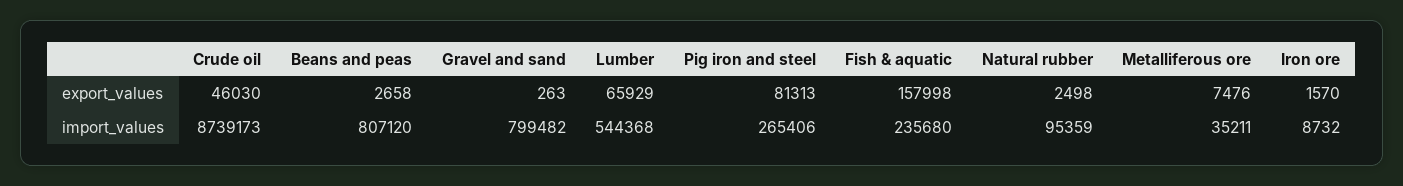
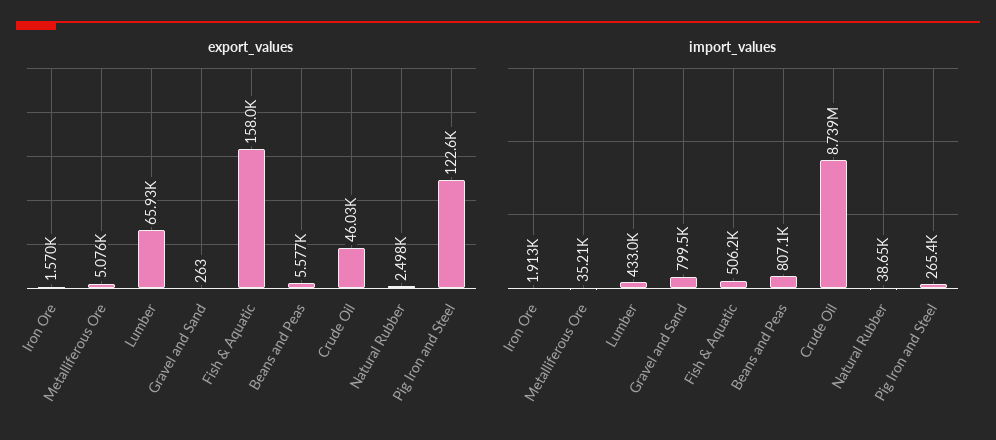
export_values, Beans and peas: 2658 -> 5577
export_values, Pig iron and steel: 81313 -> 122600
export_values, Metalliferous ore: 7476 -> 5076
import_values, Lumber: 544368 -> 433000
import_values, Fish & aquatic: 235680 -> 506200
import_values, Natural rubber: 95359 -> 38650
import_values, Iron ore: 8732 -> 1913

